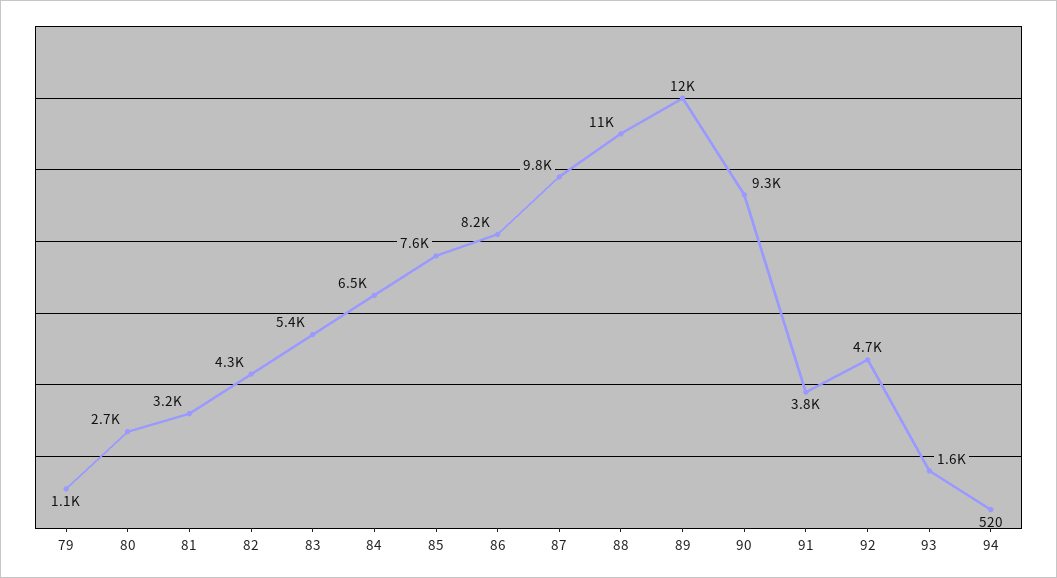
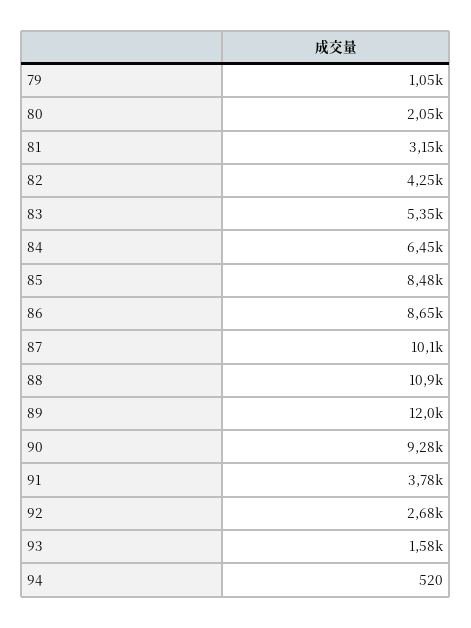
80: 2700 -> 2050
85: 7600 -> 8480
86: 8200 -> 8650
87: 9800 -> 10100
92: 4700 -> 2680

